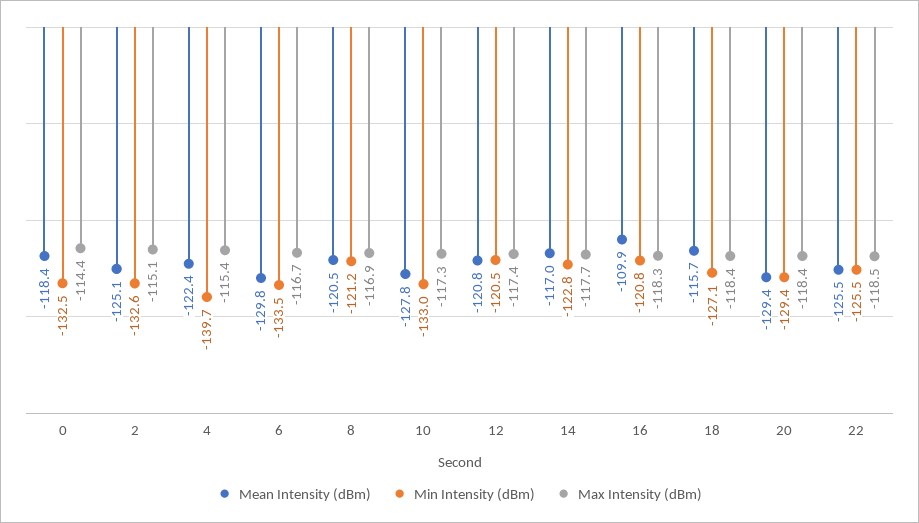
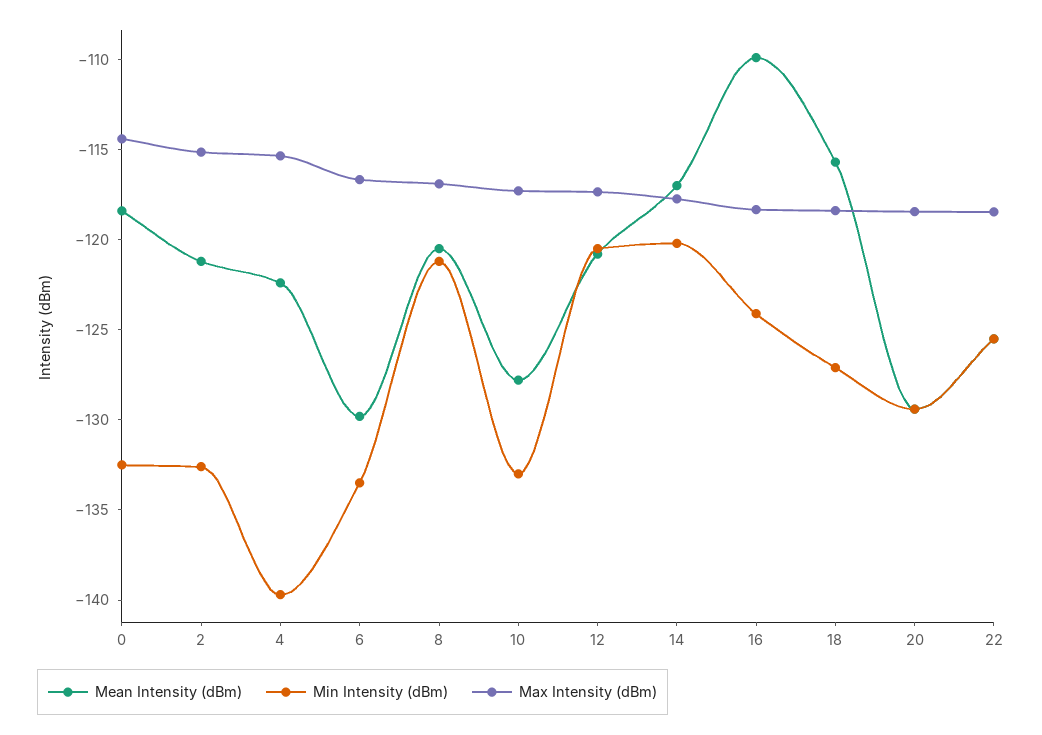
Mean Intensity (dBm), 2: -125.1 -> -121
Min Intensity (dBm), 14: -122.8 -> -120
Min Intensity (dBm), 16: -120.8 -> -124

